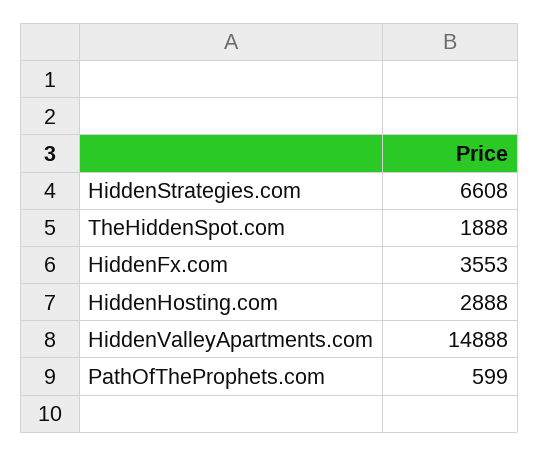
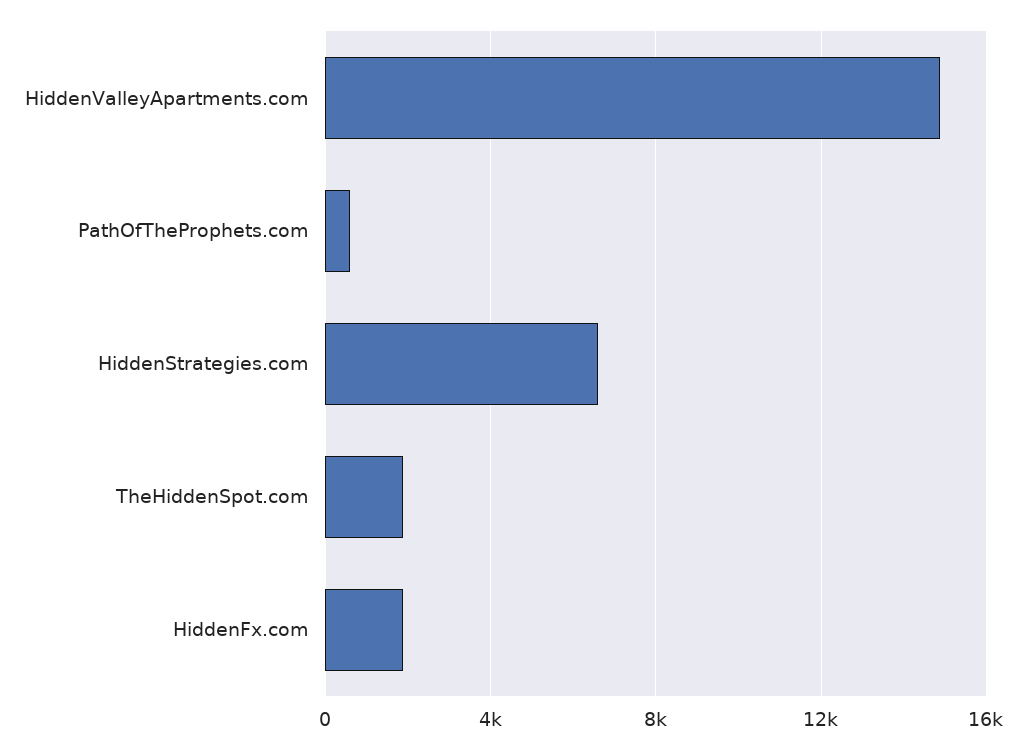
HiddenFx.com: 3553 -> 2000
HiddenHosting.com: 2888 -> none

